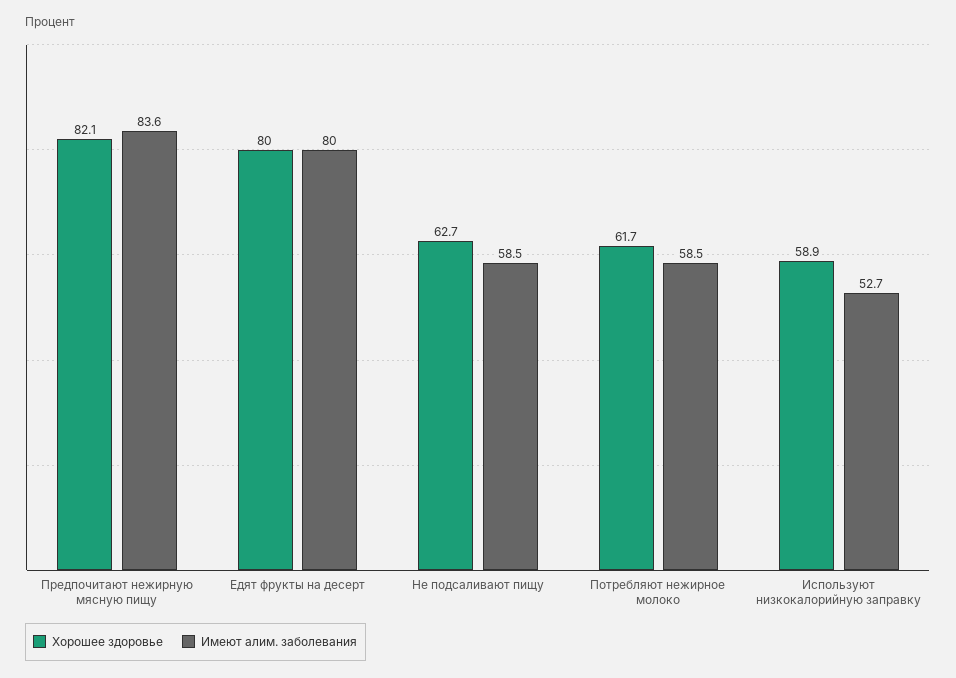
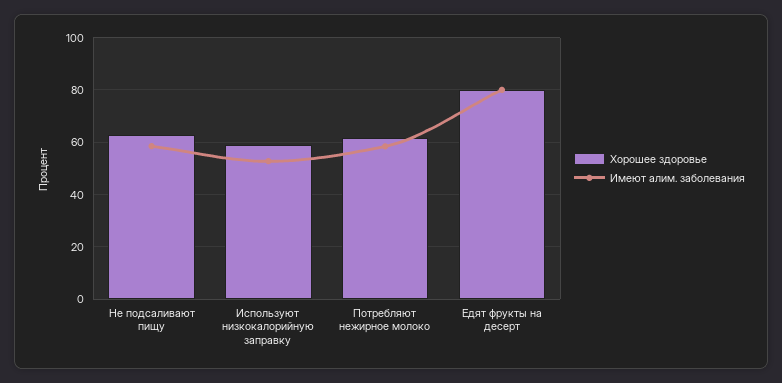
Хорошее здоровье, Предпочитают нежирную мясную пищу: 82.1 -> none
Имеют алим. заболевания, Предпочитают нежирную мясную пищу: 83.6 -> none

